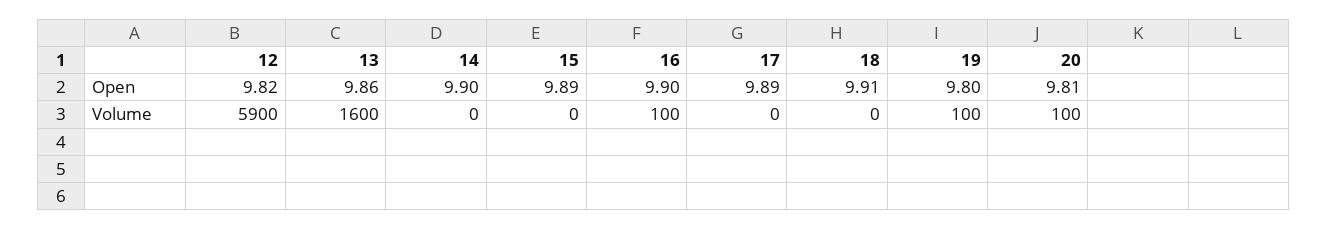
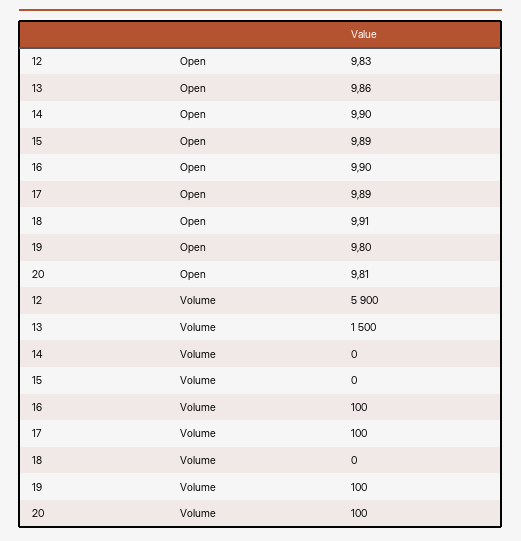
12, Open: 9.82 -> 9.83
13, Volume: 1600 -> 1500
17, Volume: 0 -> 100

